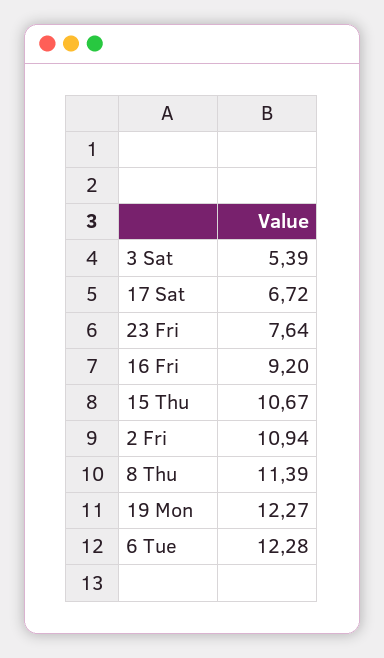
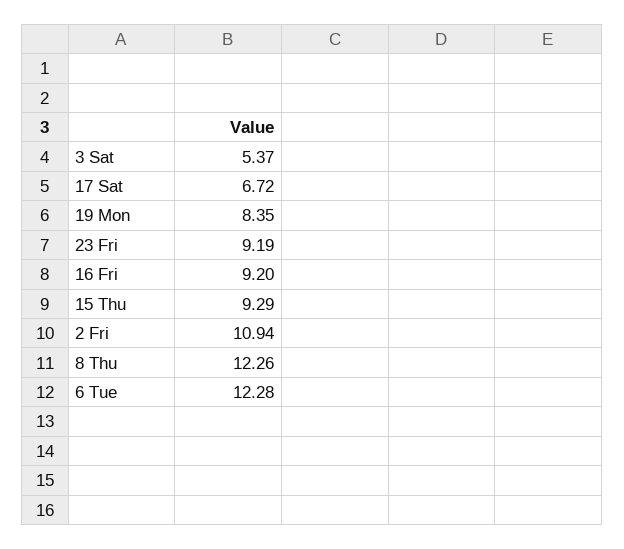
3 Sat: 5.39 -> 5.37
23 Fri: 7.64 -> 9.19
15 Thu: 10.67 -> 9.29
8 Thu: 11.39 -> 12.26
19 Mon: 12.27 -> 8.35

